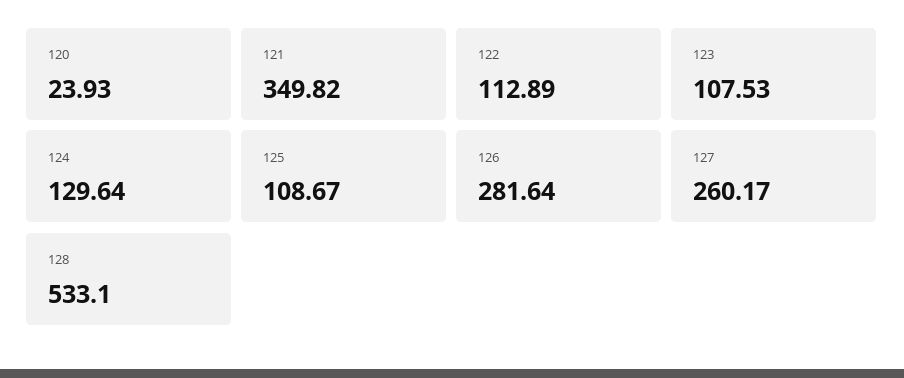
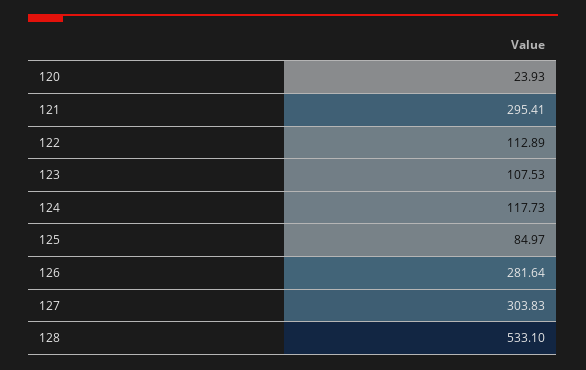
121: 349.82 -> 295.41
124: 129.64 -> 117.73
125: 108.67 -> 84.97
127: 260.17 -> 303.83

